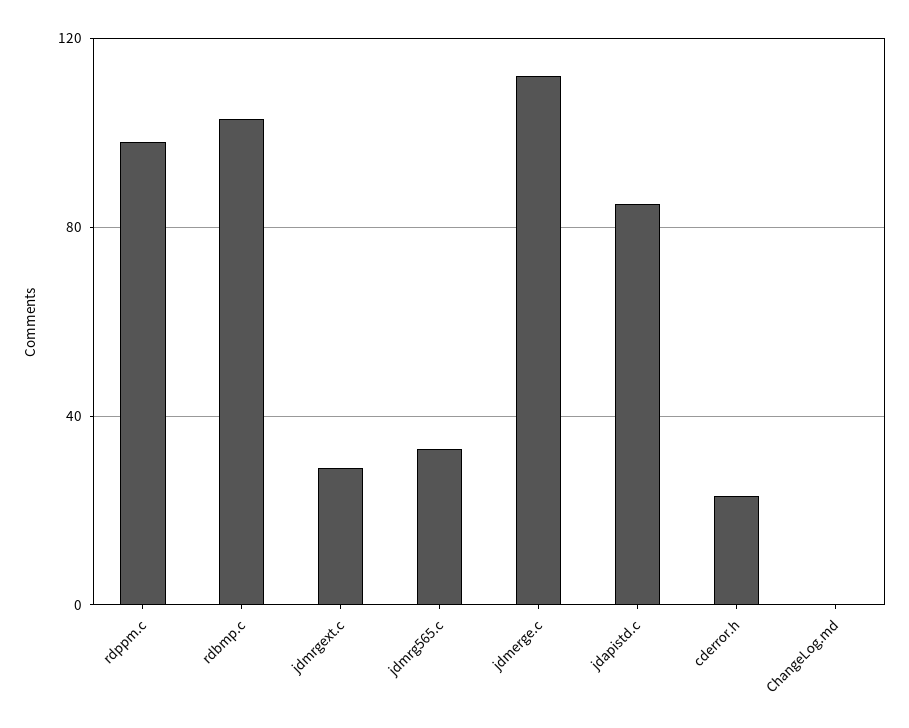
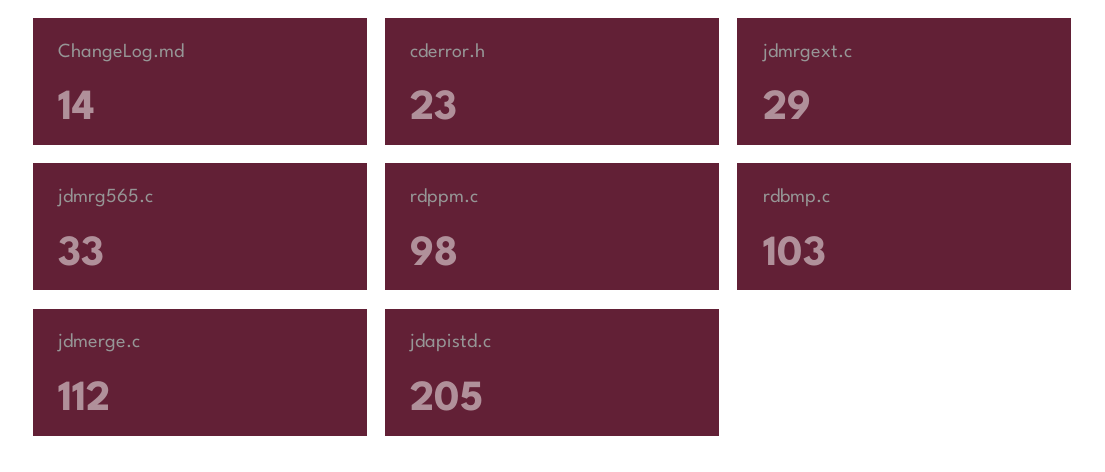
jdapistd.c: 85 -> 205
ChangeLog.md: 0 -> 14

